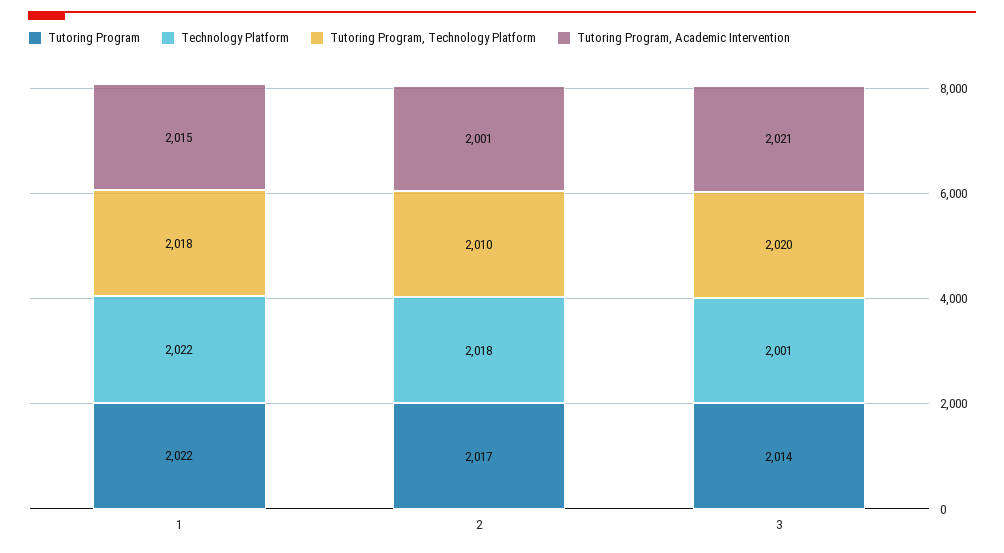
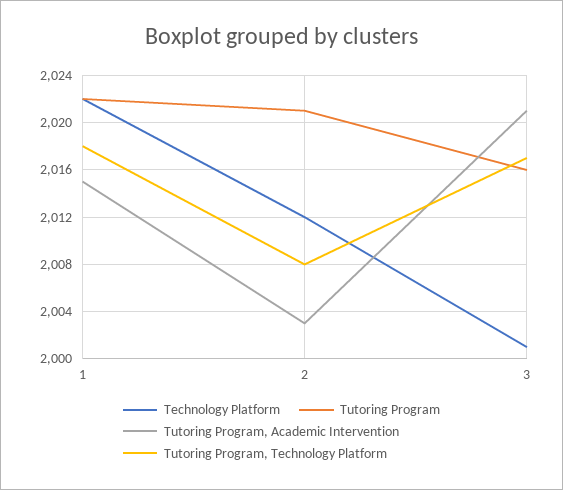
Tutoring Program, 2: 2017 -> 2021
Technology Platform, 2: 2018 -> 2012
Tutoring Program, Technology Platform, 2: 2010 -> 2008
Tutoring Program, Academic Intervention, 2: 2001 -> 2003
Tutoring Program, 3: 2014 -> 2016
Tutoring Program, Technology Platform, 3: 2020 -> 2017

